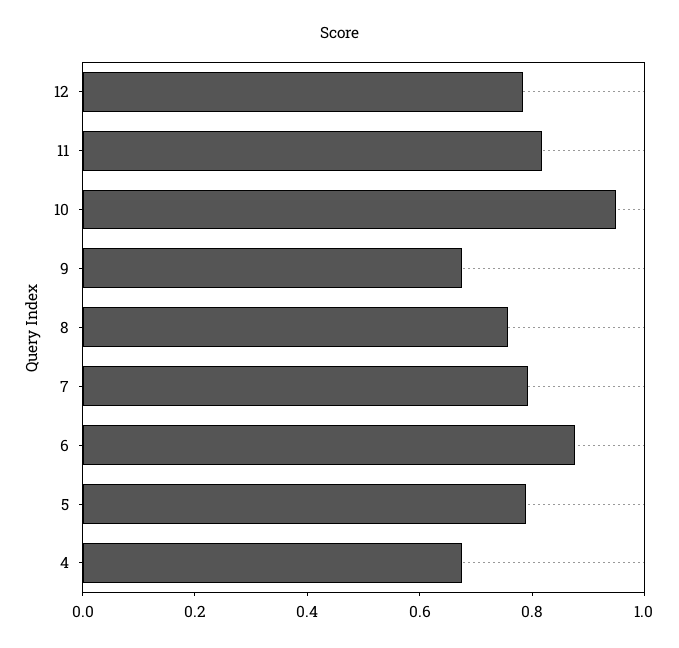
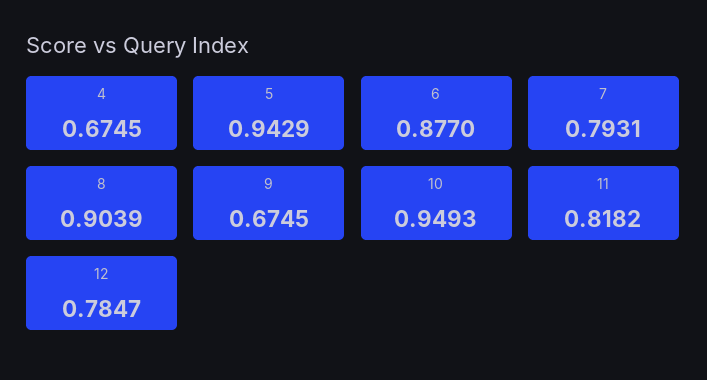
8: 0.75 -> 0.9039
5: 0.8 -> 0.9429

